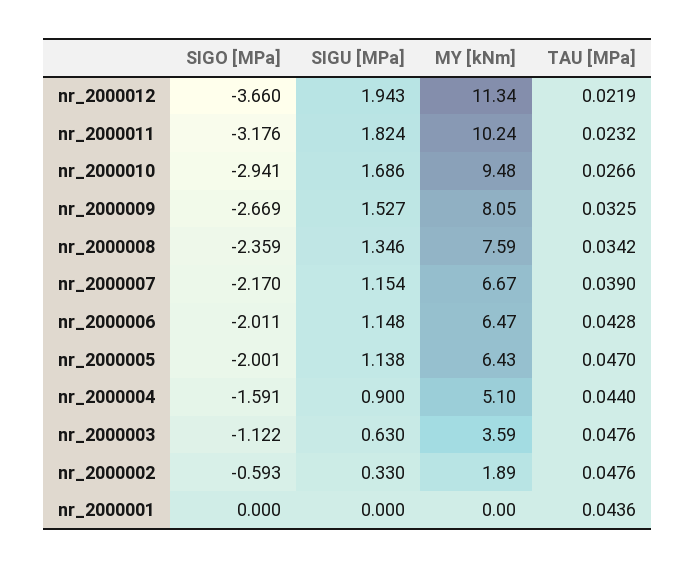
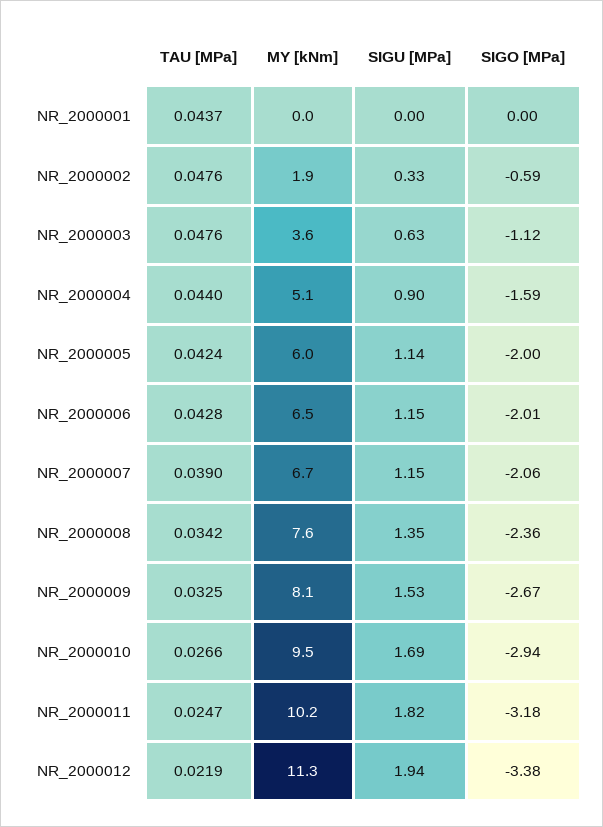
SIGO [MPa], nr_2000012: -3.66 -> -3.38
TAU [MPa], nr_2000011: 0.0232 -> 0.0247
SIGO [MPa], nr_2000007: -2.17 -> -2.06
MY [kNm], nr_2000005: 6.43 -> 6
TAU [MPa], nr_2000005: 0.047 -> 0.0424
TAU [MPa], nr_2000001: 0.0436 -> 0.0437

